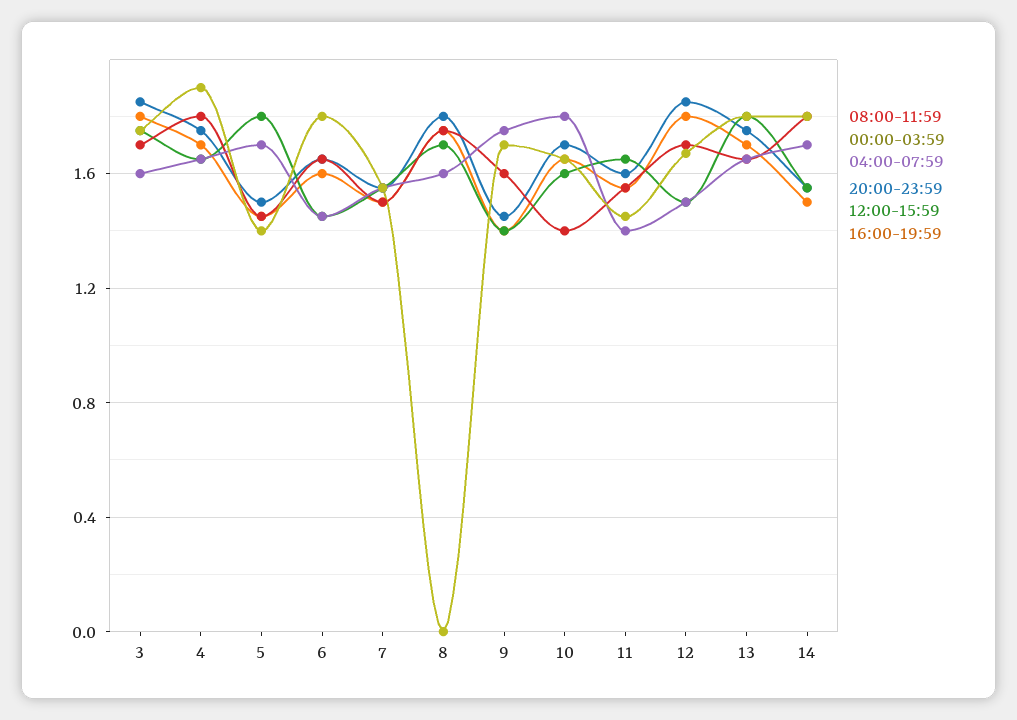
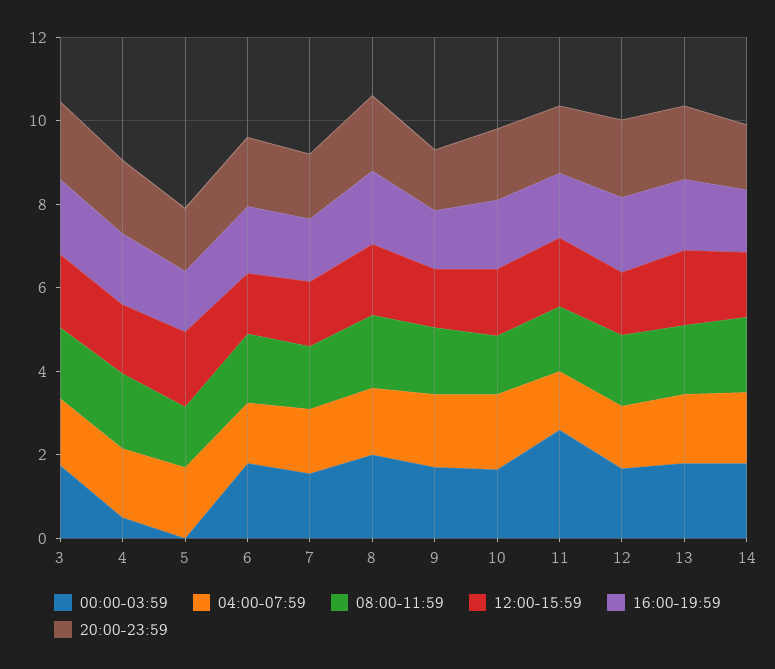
00:00-03:59, 4: 1.9 -> 0.5
00:00-03:59, 5: 1.4 -> 0
00:00-03:59, 8: 0 -> 2
00:00-03:59, 11: 1.45 -> 2.5

